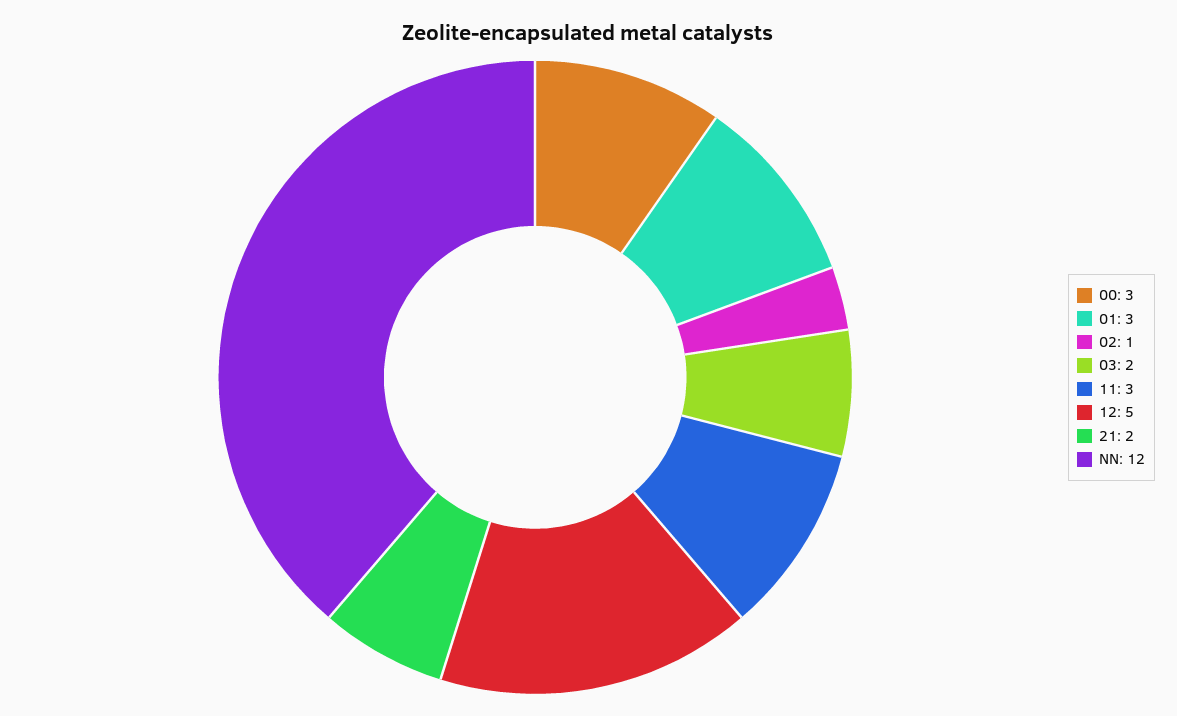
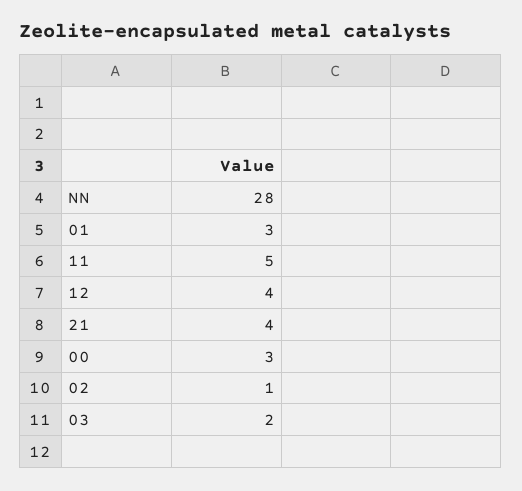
11: 3 -> 5
12: 5 -> 4
21: 2 -> 4
NN: 12 -> 28

